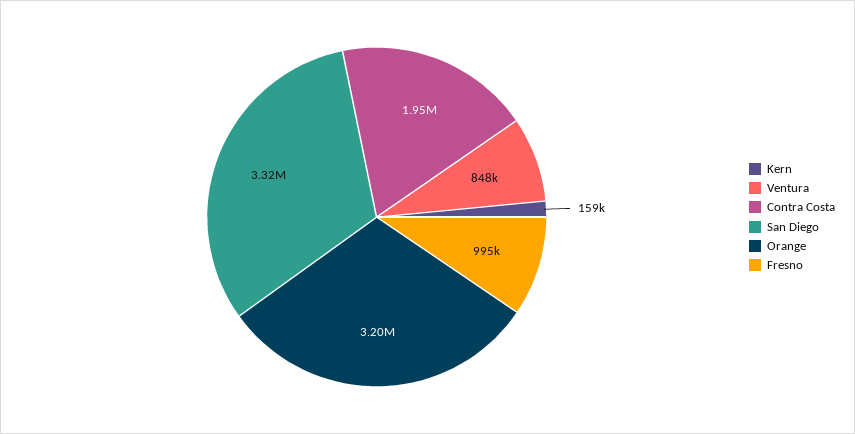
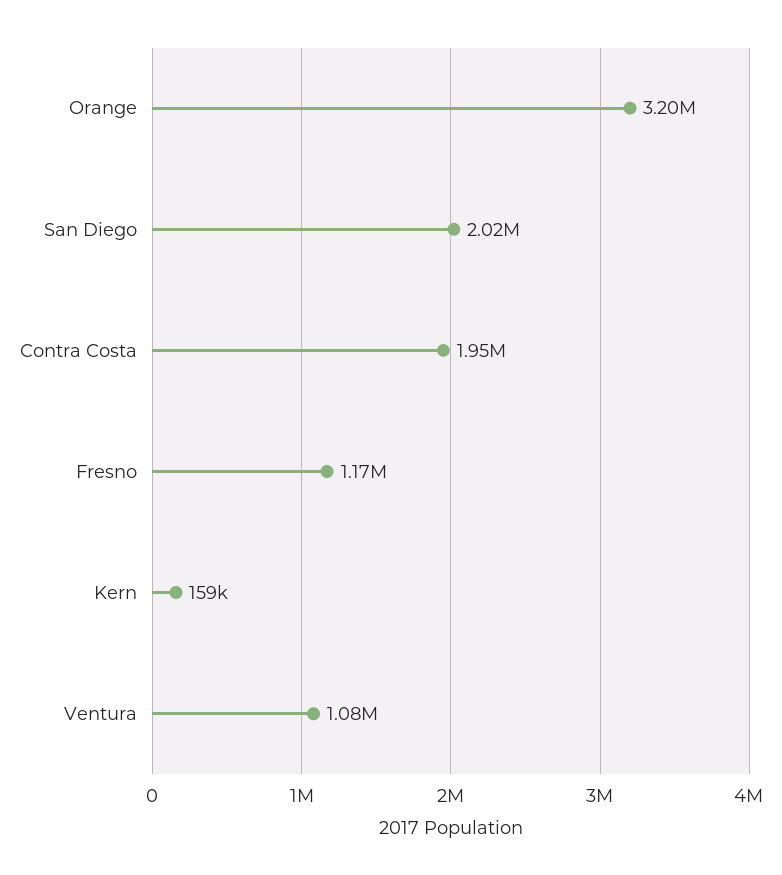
Ventura: 848000 -> 1080000
San Diego: 3320000 -> 2020000
Fresno: 995000 -> 1170000

